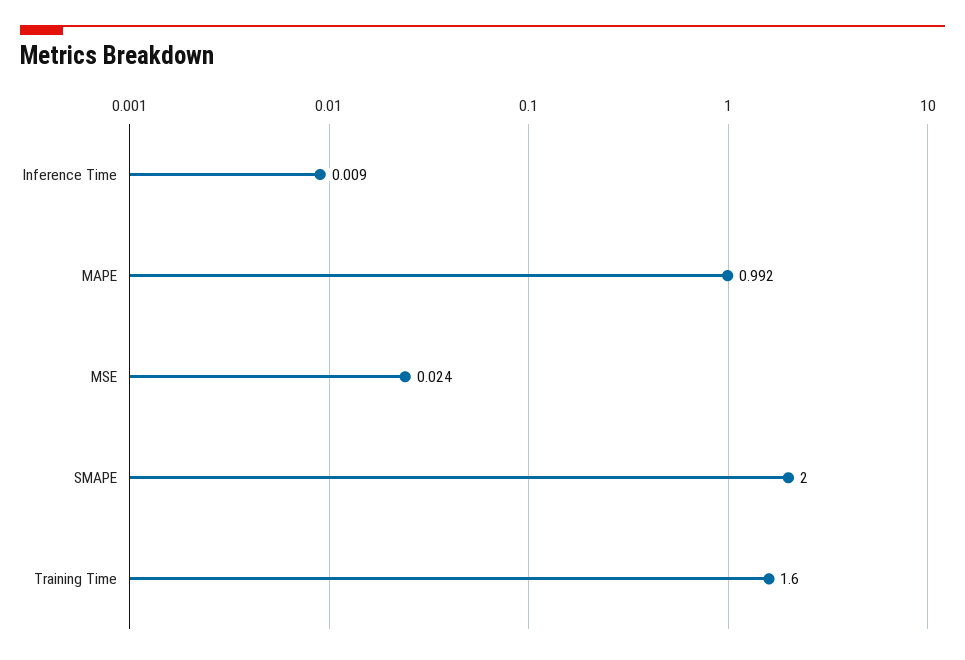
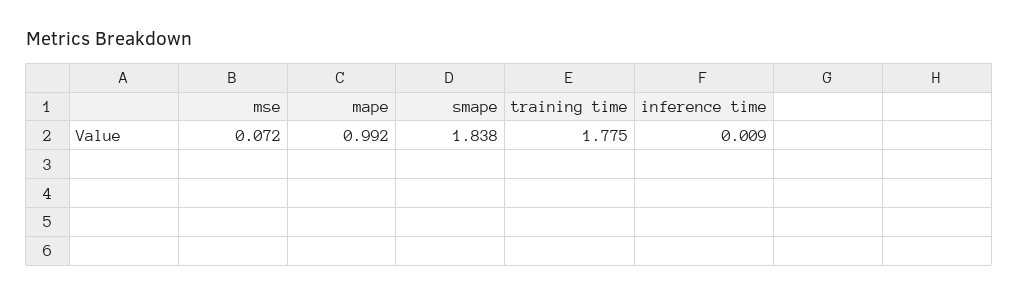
MSE: 0.024 -> 0.072
SMAPE: 2 -> 1.838
Training Time: 1.6 -> 1.775

